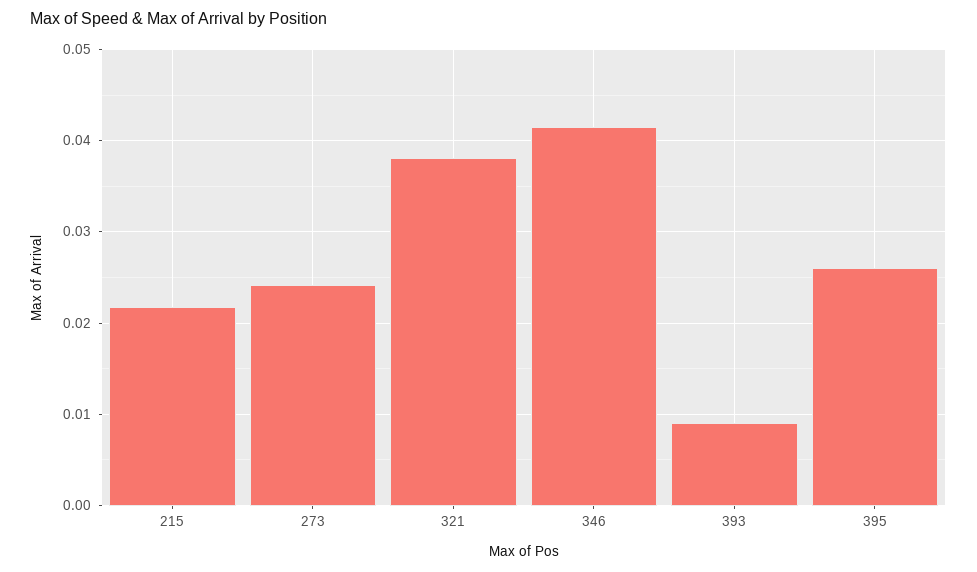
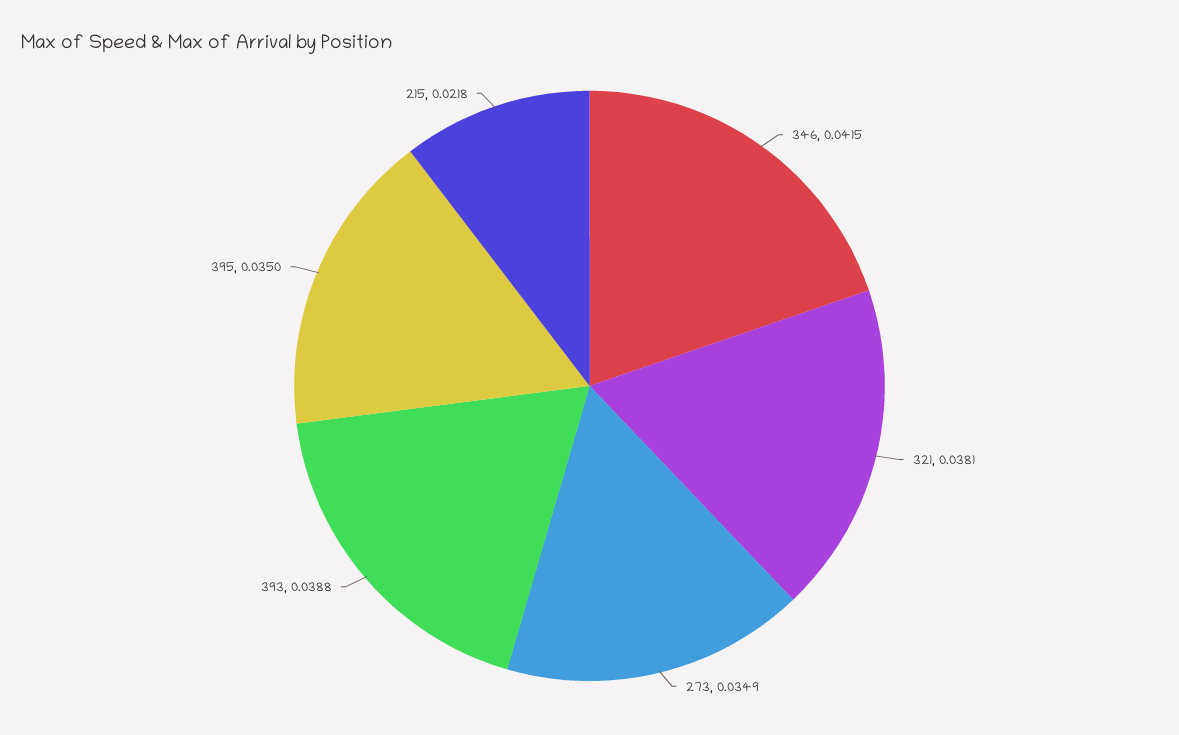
273: 0.024 -> 0.0349
393: 0.009 -> 0.0388
395: 0.026 -> 0.035

